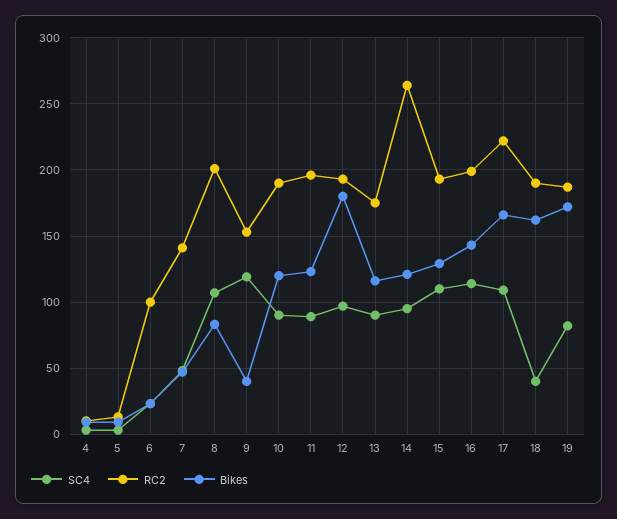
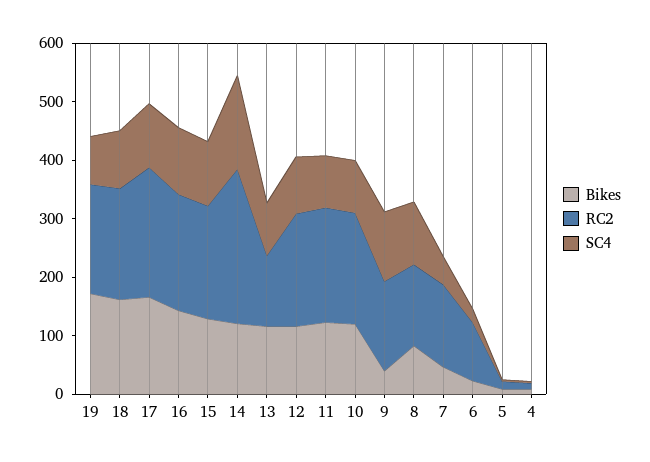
RC2, 8: 200 -> 140
Bikes, 12: 180 -> 120
RC2, 13: 175 -> 120
SC4, 14: 95 -> 160
SC4, 18: 40 -> 100

